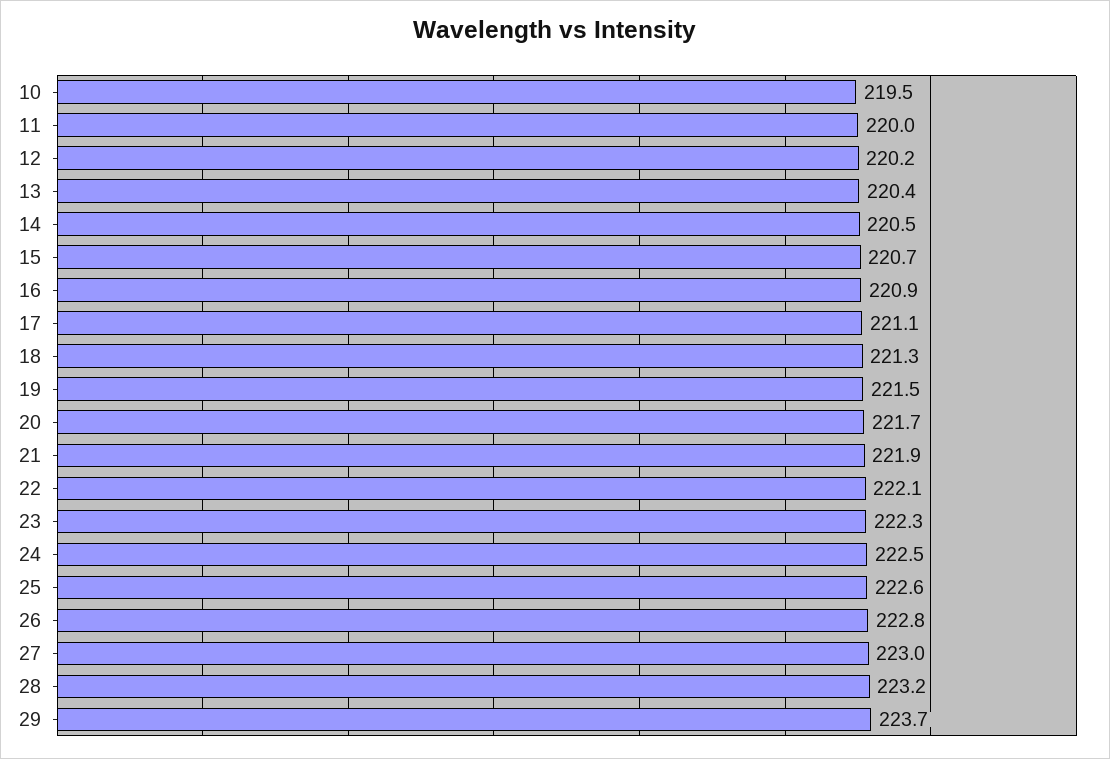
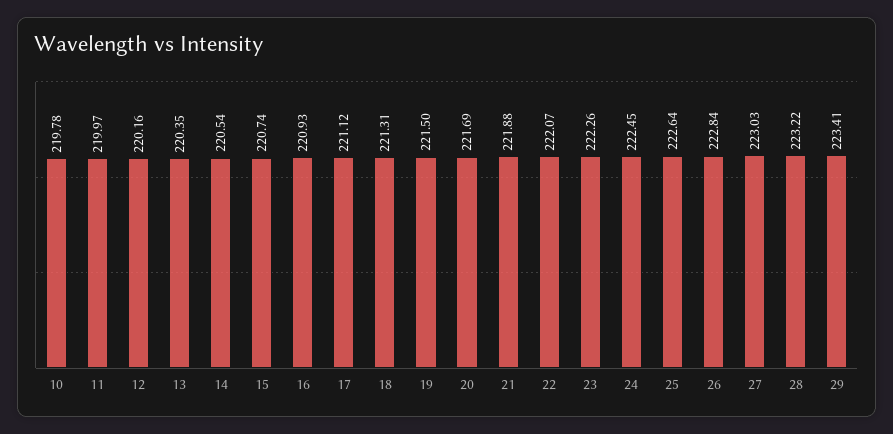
10: 219.5 -> 219.78
29: 223.7 -> 223.41

